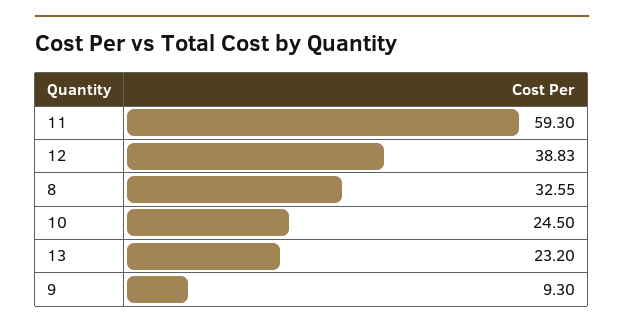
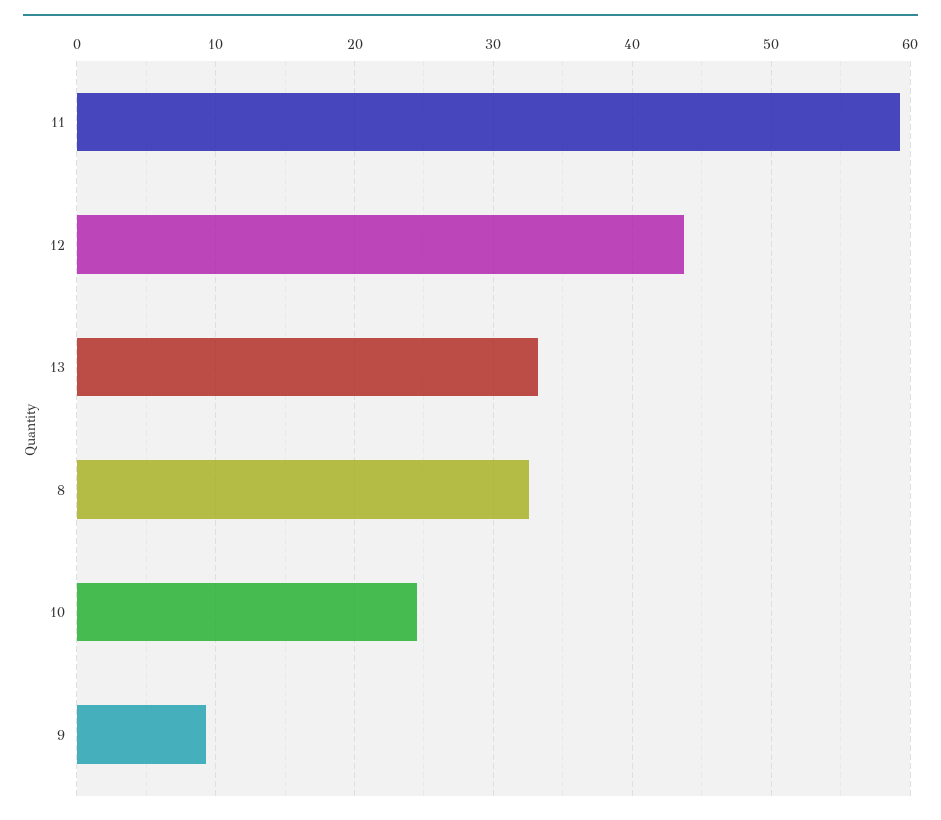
12: 38.83 -> 44
13: 23.2 -> 33

